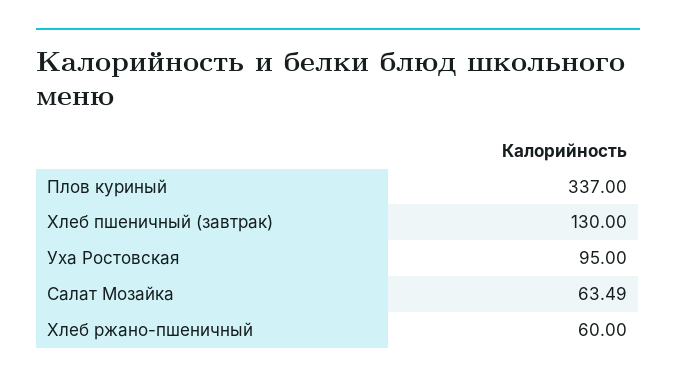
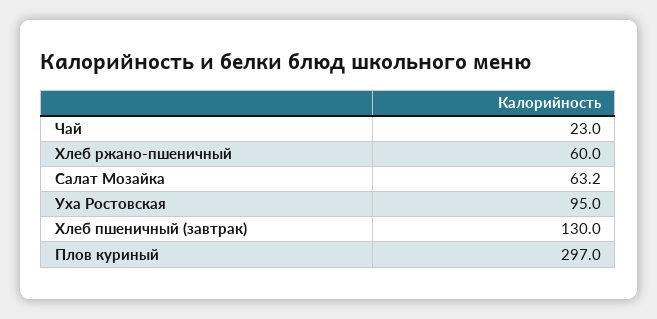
Плов куриный: 337 -> 297
Салат Мозайка: 63.49 -> 63.2
Чай: none -> 23

